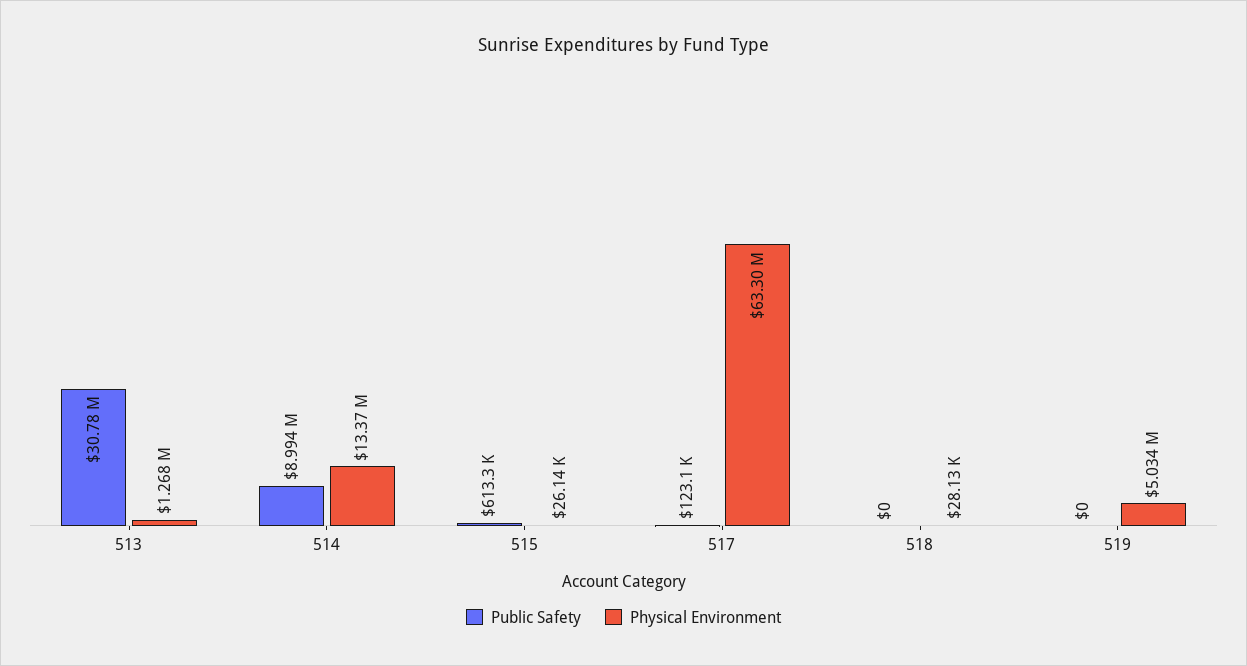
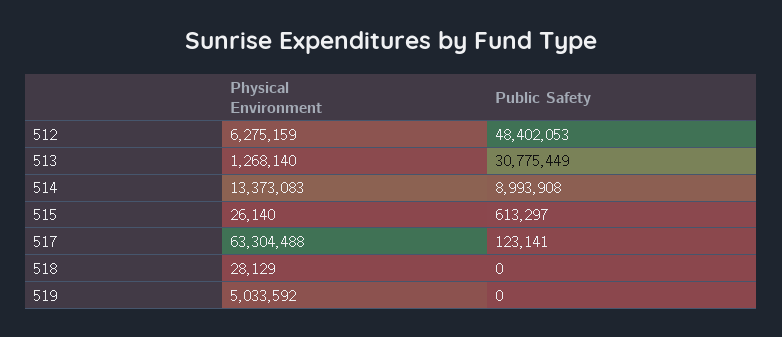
Physical Environment, 512: none -> 6275159
Public Safety, 512: none -> 48402053

